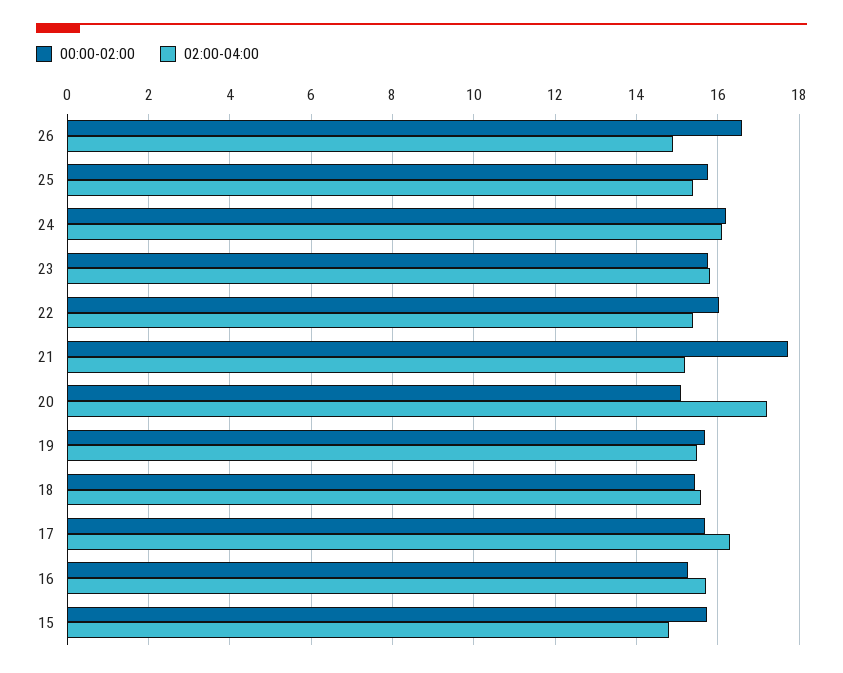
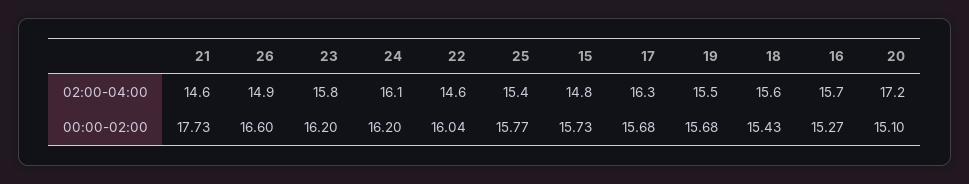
00:00-02:00, 23: 15.8 -> 16.2
02:00-04:00, 22: 15.4 -> 14.6
02:00-04:00, 21: 15.2 -> 14.6

